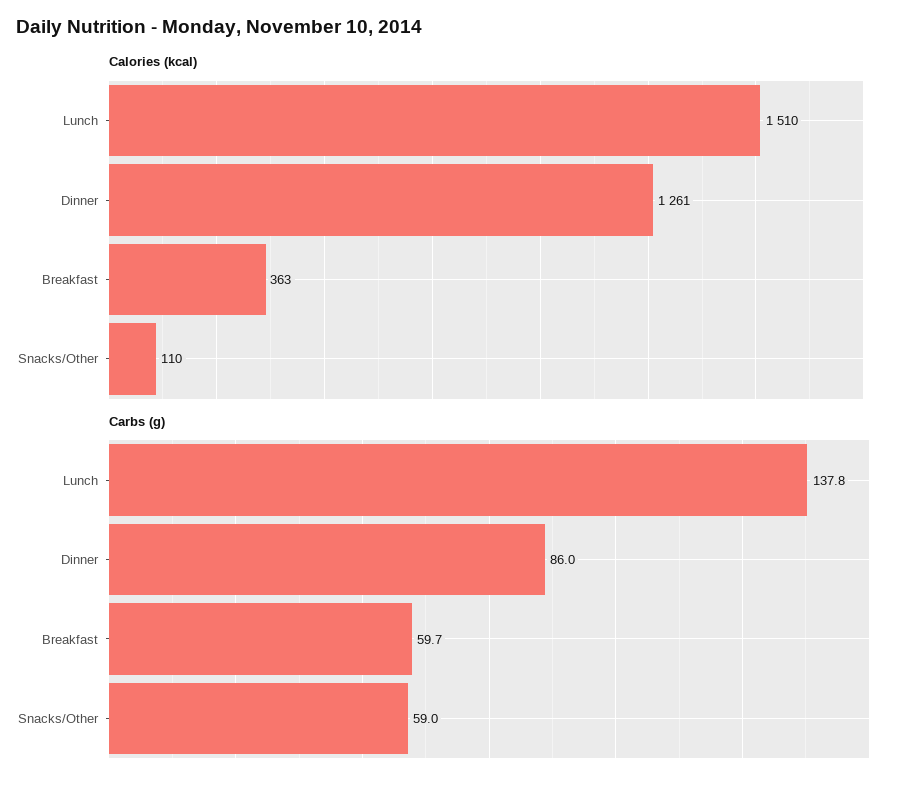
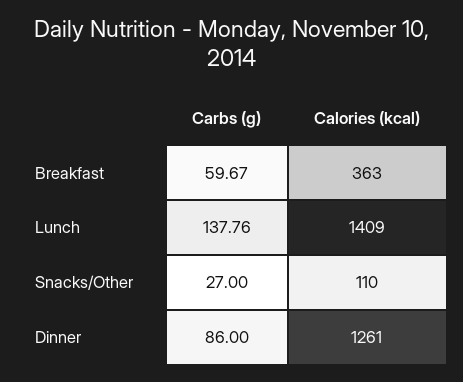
Calories (kcal), Lunch: 1510 -> 1409
Carbs (g), Snacks/Other: 59 -> 27

